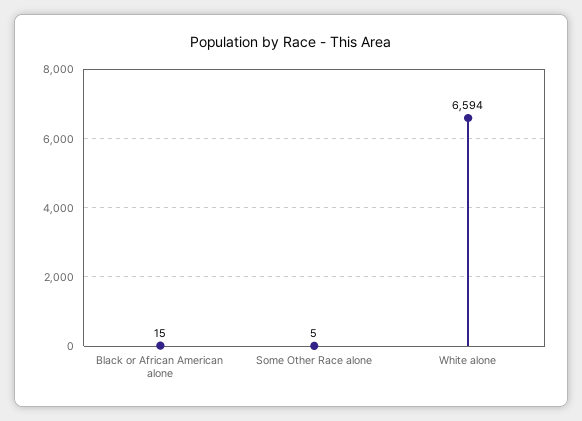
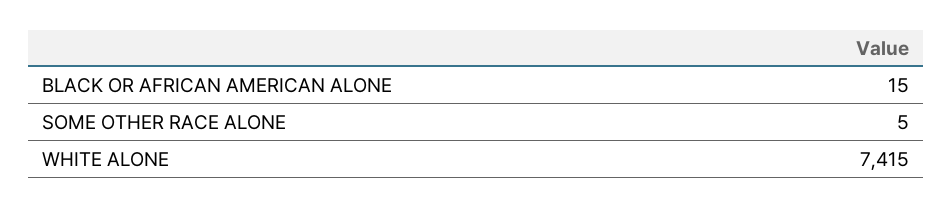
White alone: 6594 -> 7415

